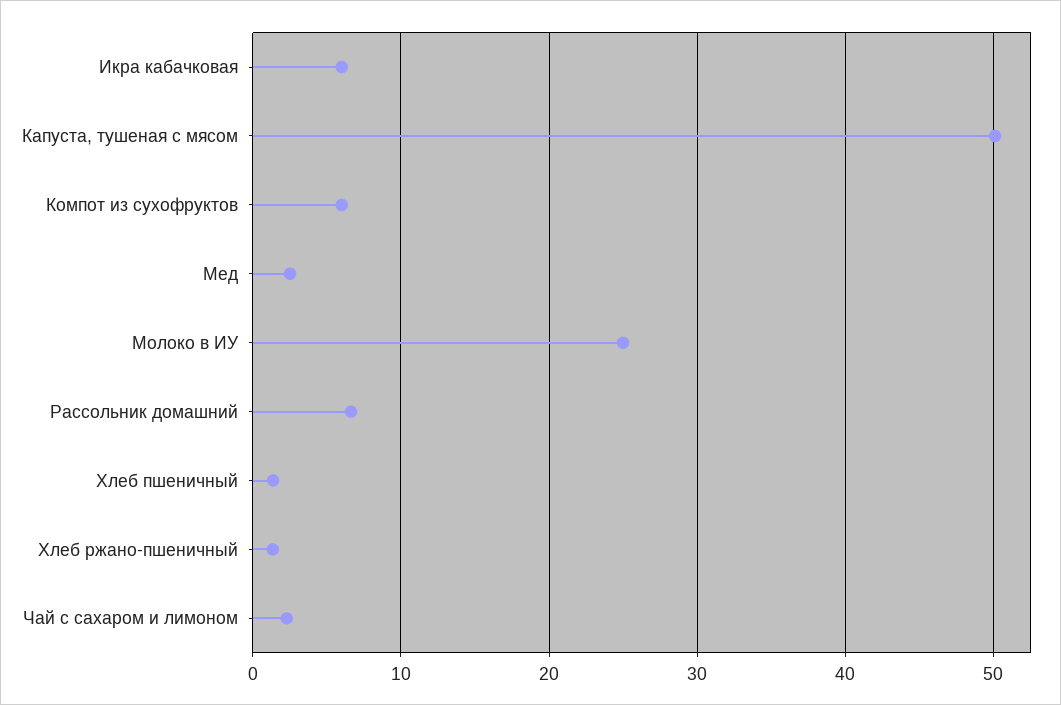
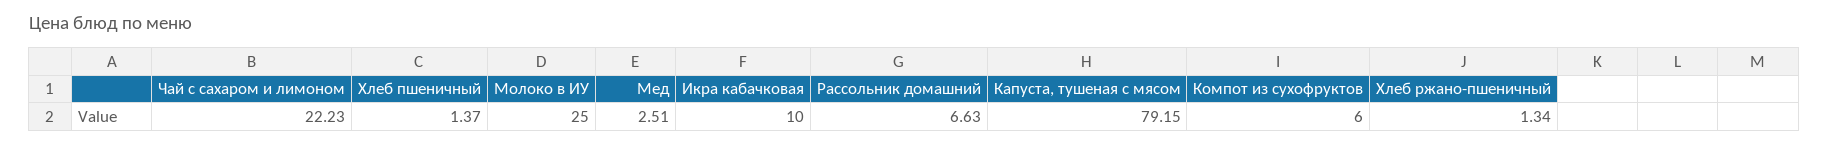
Икра кабачковая: 6 -> 10
Капуста, тушеная с мясом: 50 -> 79.15
Чай с сахаром и лимоном: 2 -> 22.23

